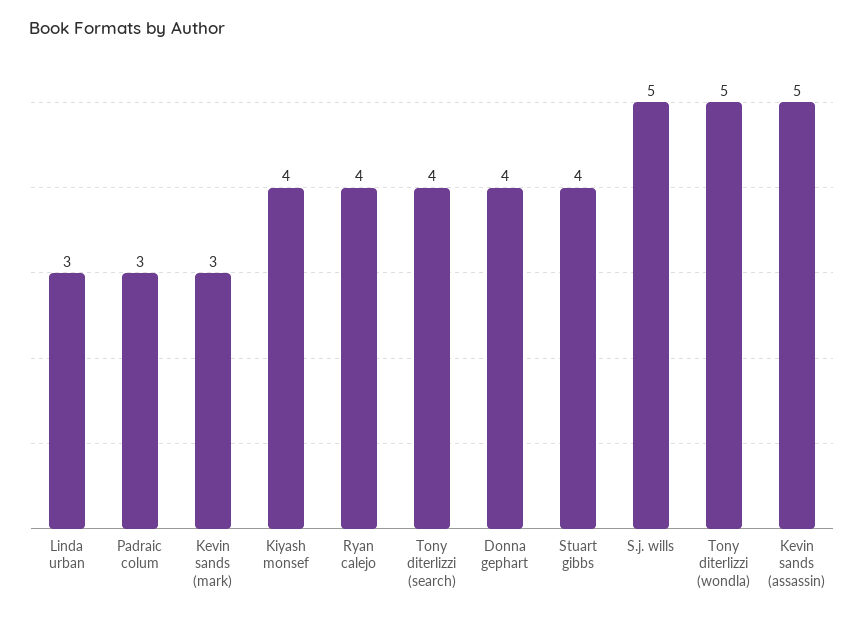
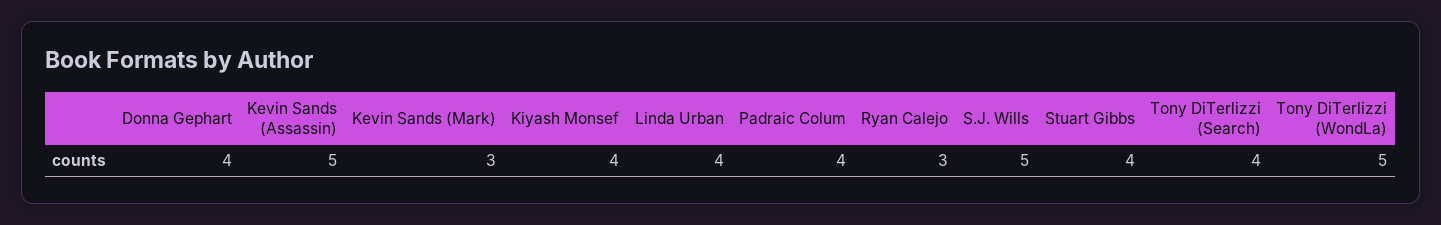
Linda urban: 3 -> 4
Padraic colum: 3 -> 4
Ryan calejo: 4 -> 3

